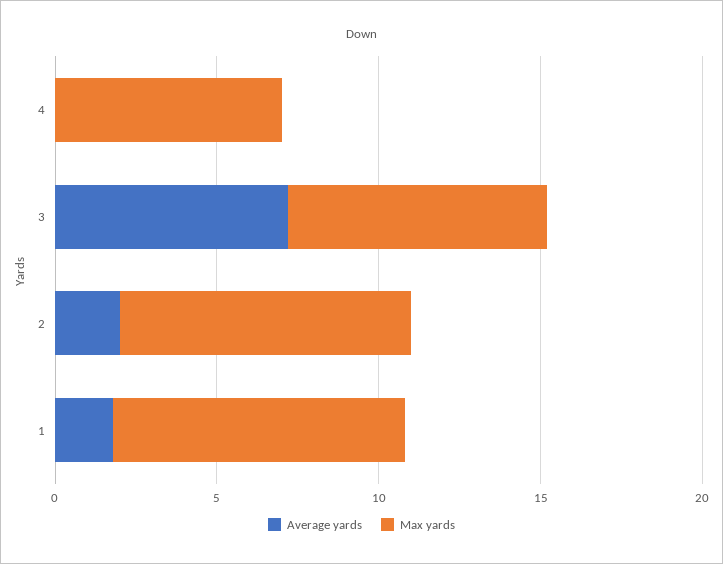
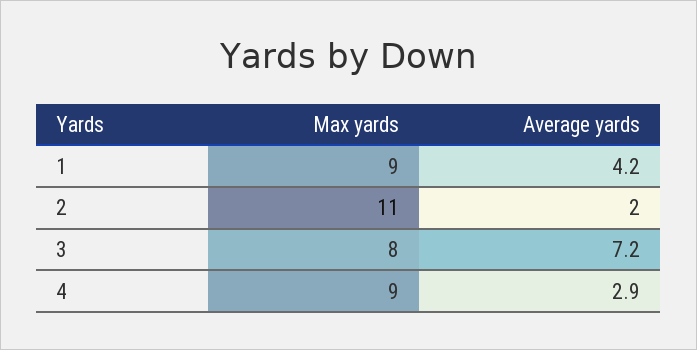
Average yards, 4: 0 -> 2.9
Max yards, 4: 7 -> 9
Max yards, 2: 9 -> 11
Average yards, 1: 2 -> 4.2

